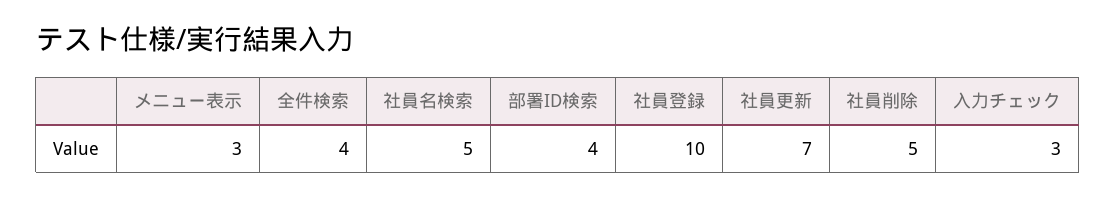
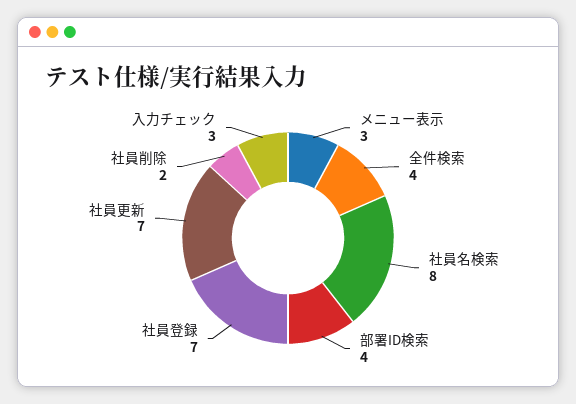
社員名検索: 5 -> 8
社員登録: 10 -> 7
社員削除: 5 -> 2

